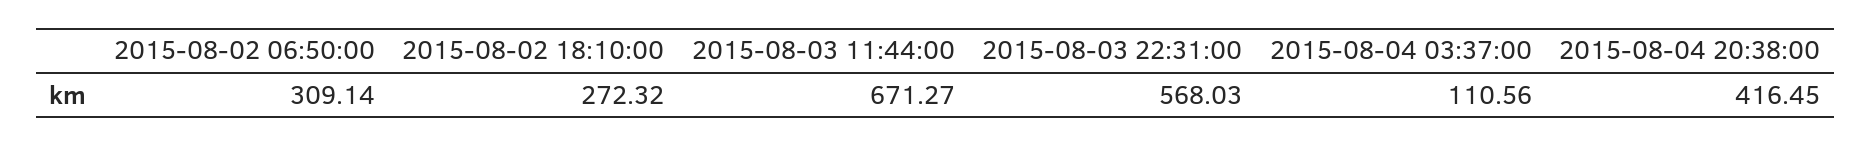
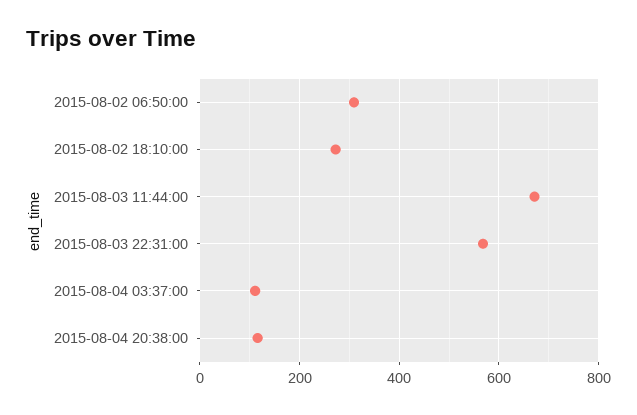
2015-08-04 20:38:00: 416.45 -> 120

